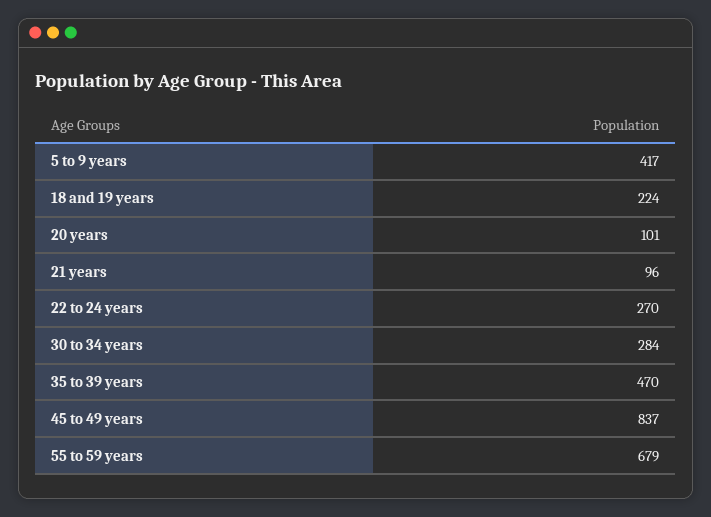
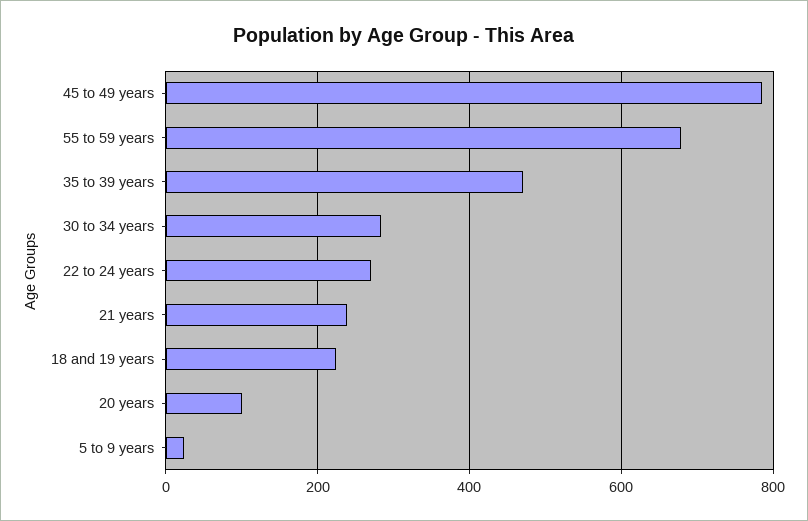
5 to 9 years: 417 -> 20
21 years: 96 -> 240
45 to 49 years: 837 -> 780

